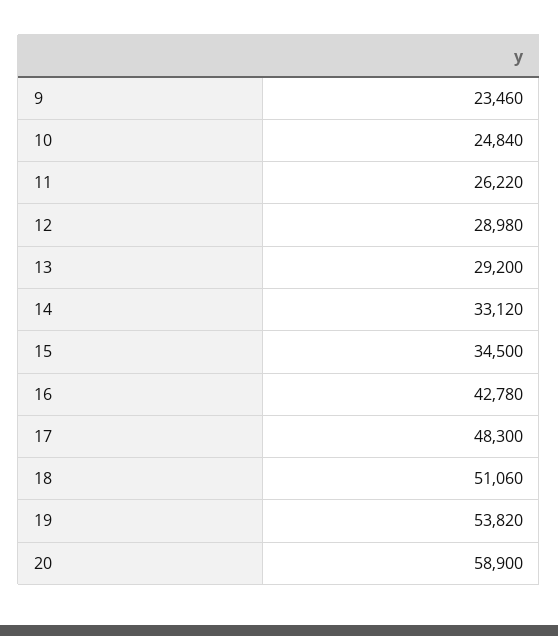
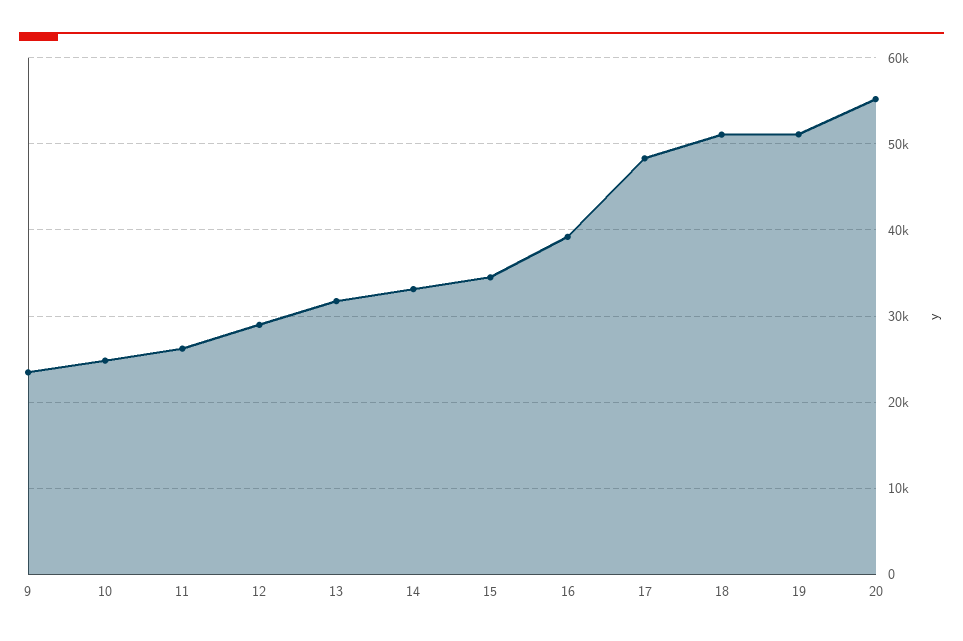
13: 29200 -> 32000
16: 42780 -> 39000
19: 53820 -> 51000
20: 58900 -> 55000

